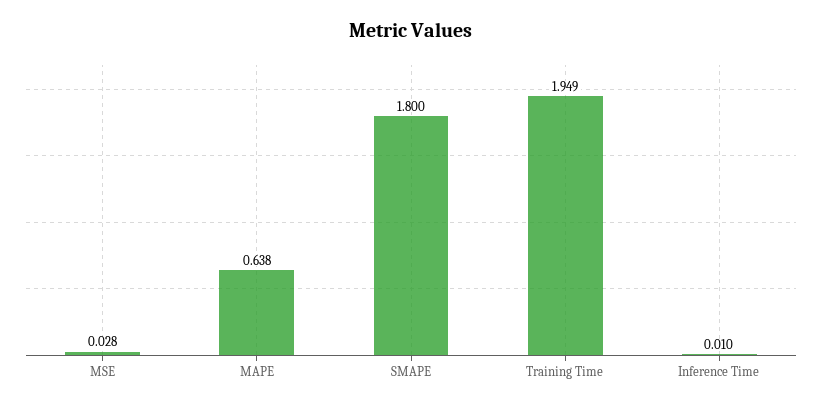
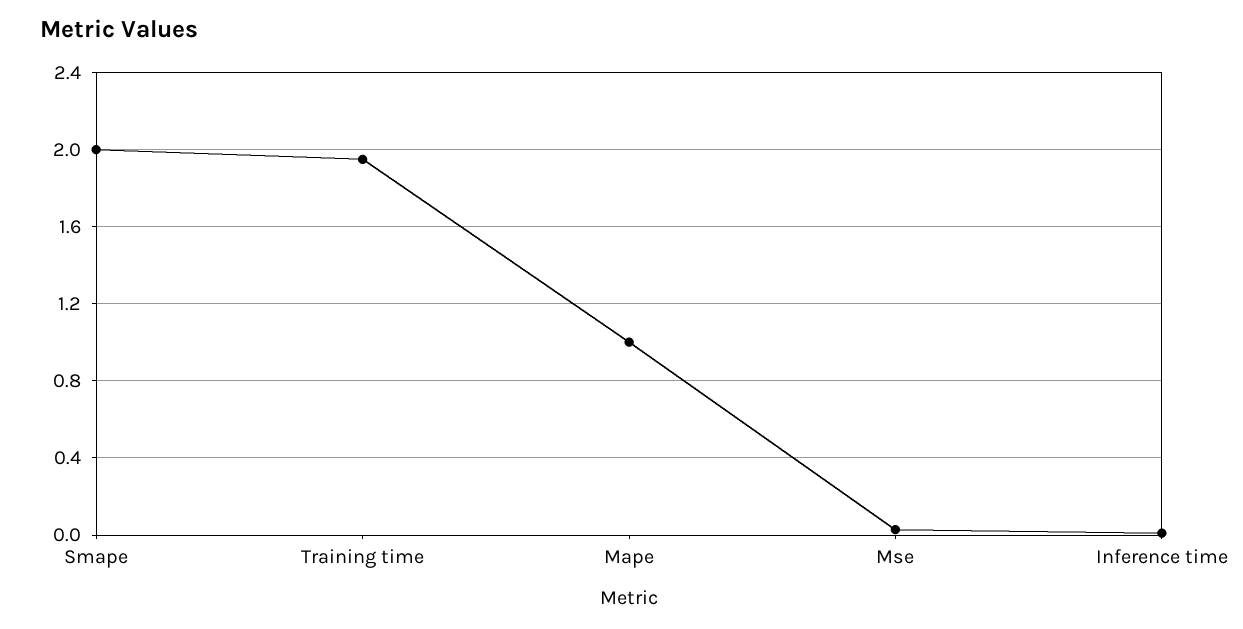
MAPE: 0.638 -> 1
SMAPE: 1.8 -> 2

